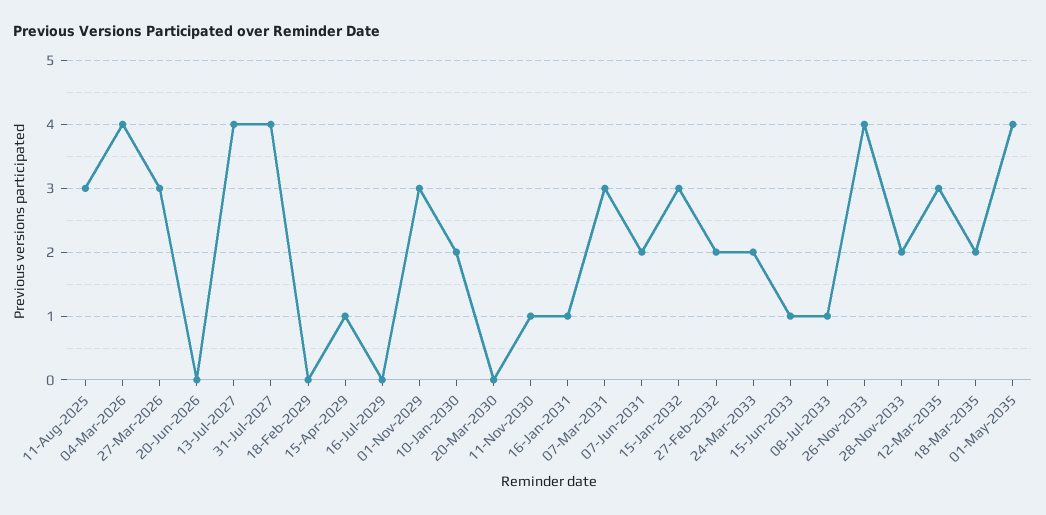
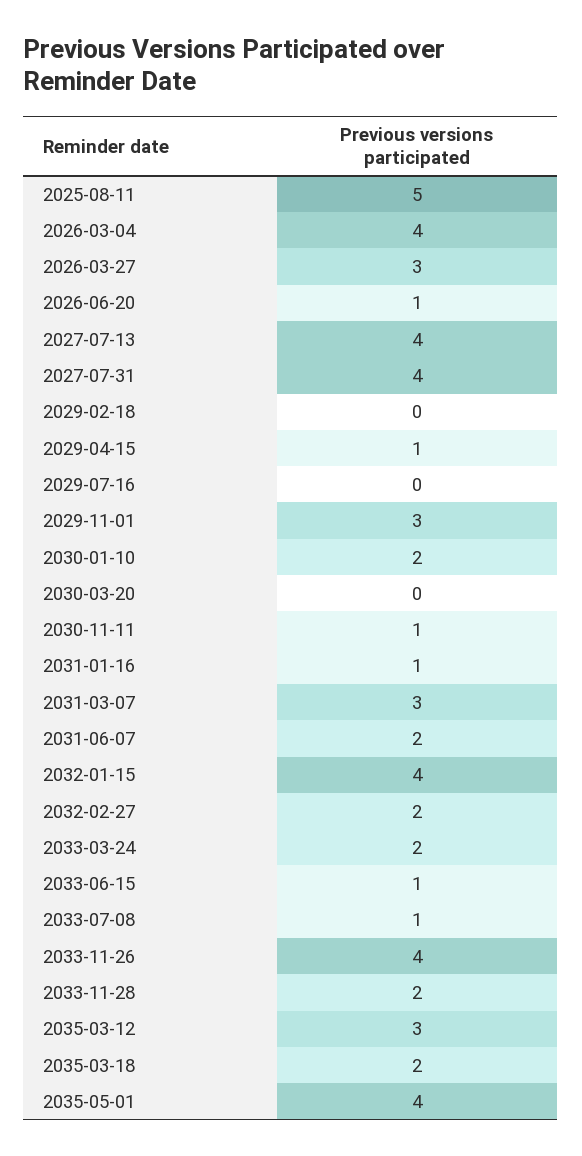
11-Aug-2025: 3 -> 5
20-Jun-2026: 0 -> 1
15-Jan-2032: 3 -> 4

